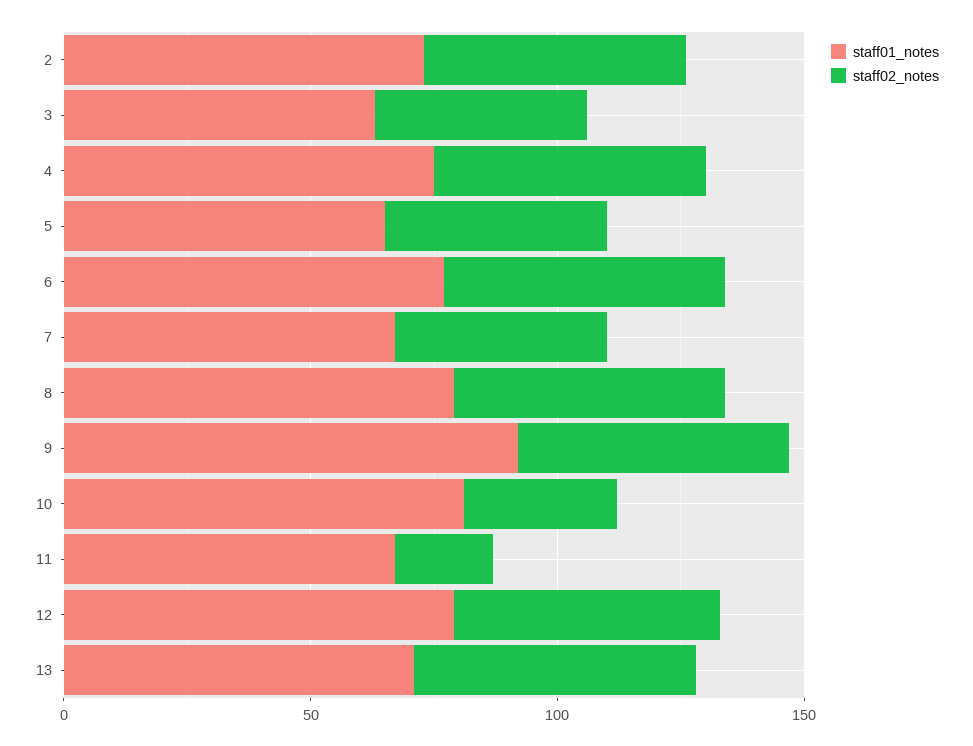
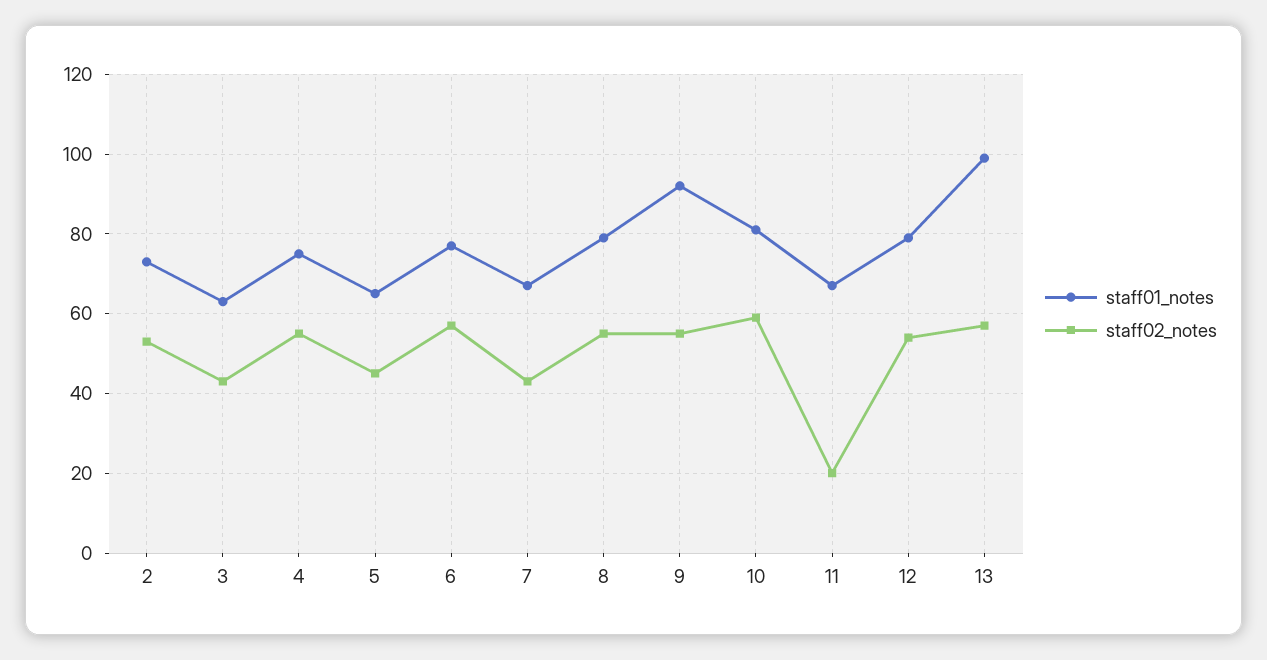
staff02_notes, 10: 30 -> 60
staff01_notes, 13: 70 -> 100

